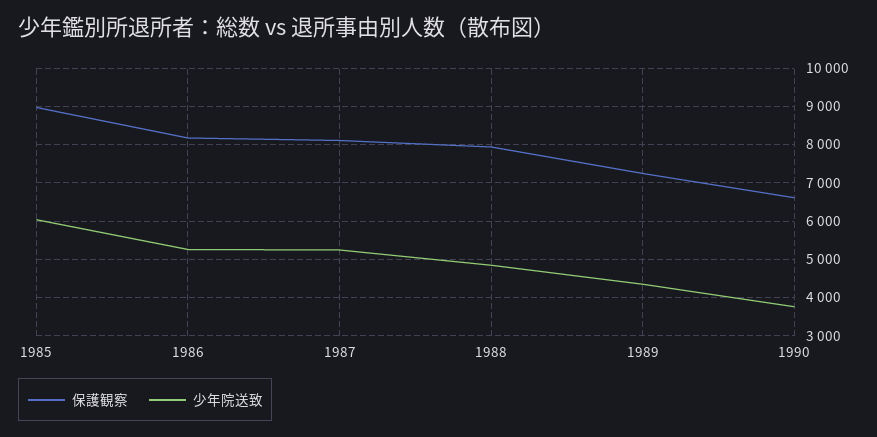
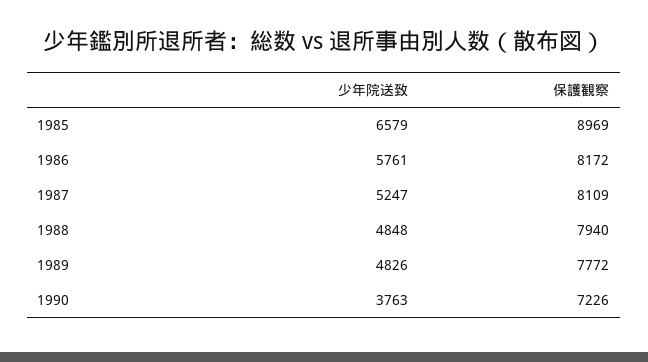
少年院送致, 1985: 6000 -> 6579
少年院送致, 1986: 5200 -> 5761
保護観察, 1989: 7200 -> 7772
少年院送致, 1989: 4400 -> 4826
保護観察, 1990: 6600 -> 7226

